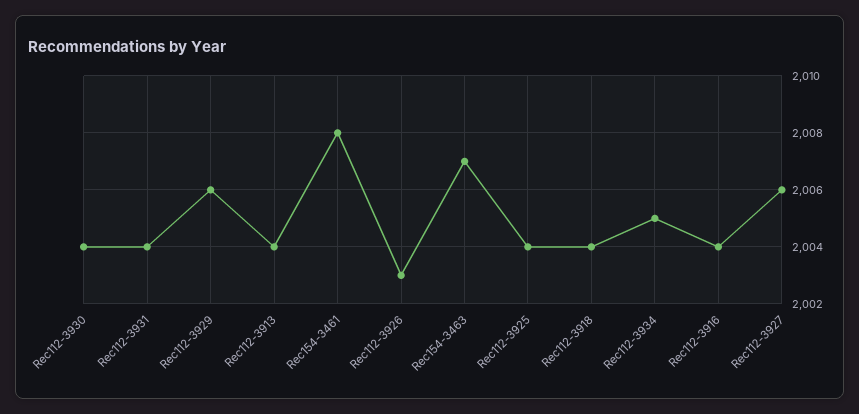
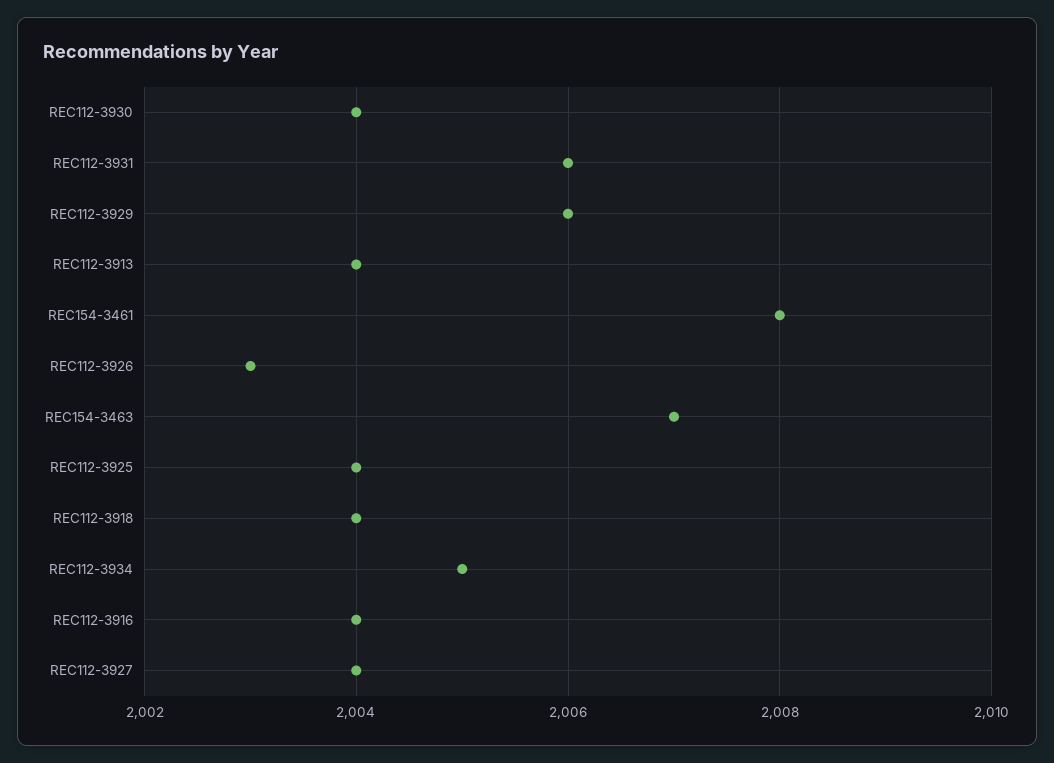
Rec112-3931: 2004 -> 2006
Rec112-3927: 2006 -> 2004

